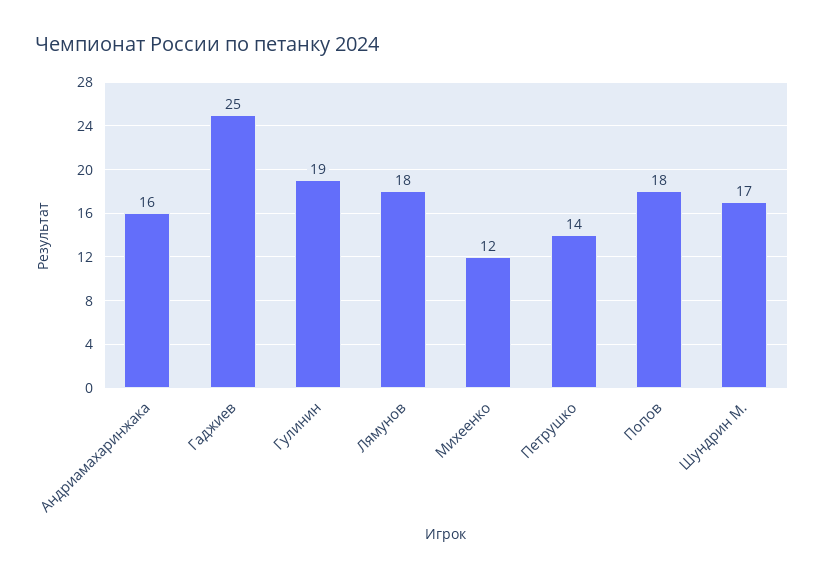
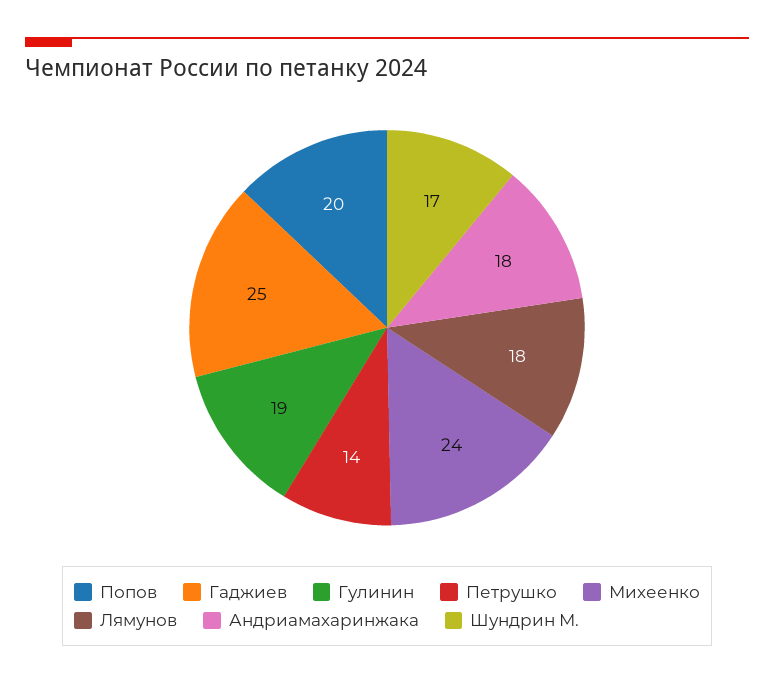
Андриамахаринжака: 16 -> 18
Михеенко: 12 -> 24
Попов: 18 -> 20

